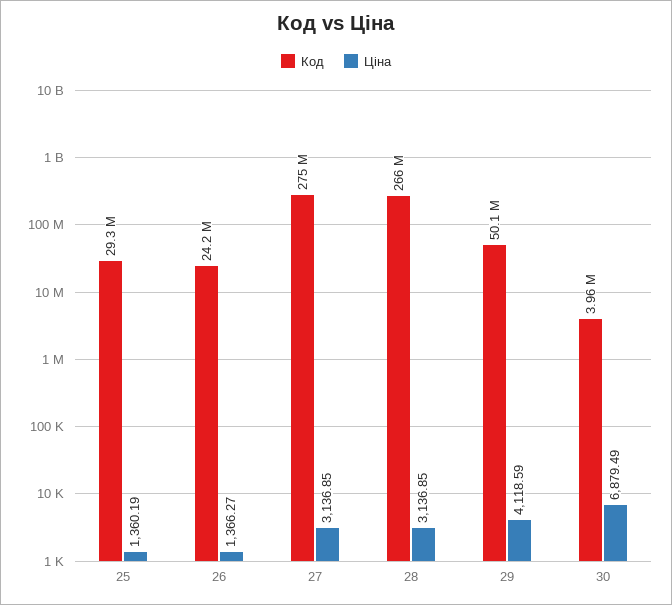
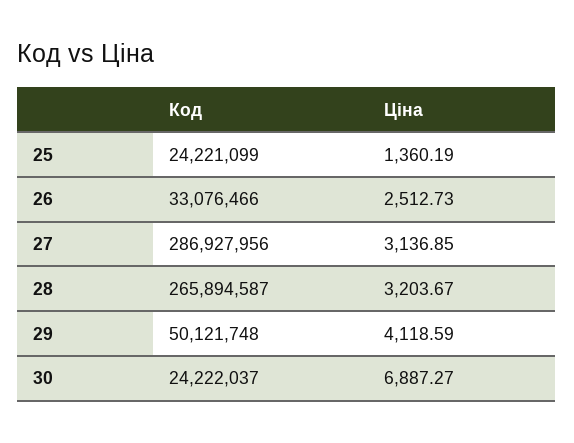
Код, 25: 29300000 -> 24221099
Код, 26: 24200000 -> 33076466
Ціна, 26: 1366.27 -> 2512.73
Код, 27: 275000000 -> 286927956
Ціна, 28: 3136.85 -> 3203.67
Код, 30: 3960000 -> 24222037
Ціна, 30: 6879.49 -> 6887.27

